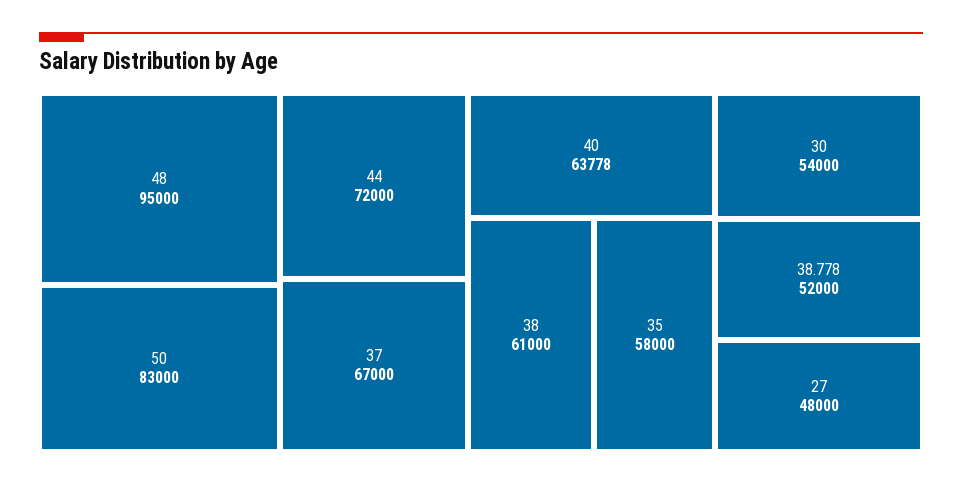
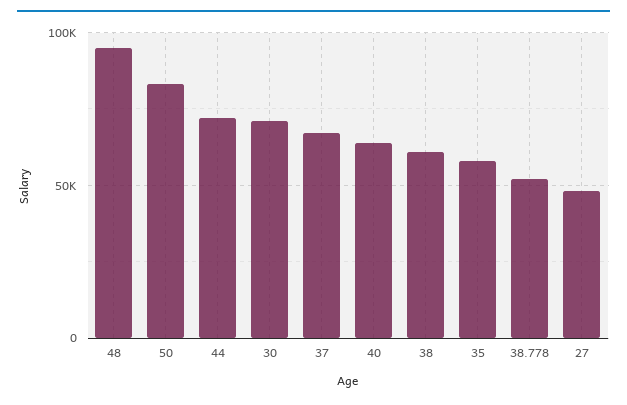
30: 54000 -> 70000

